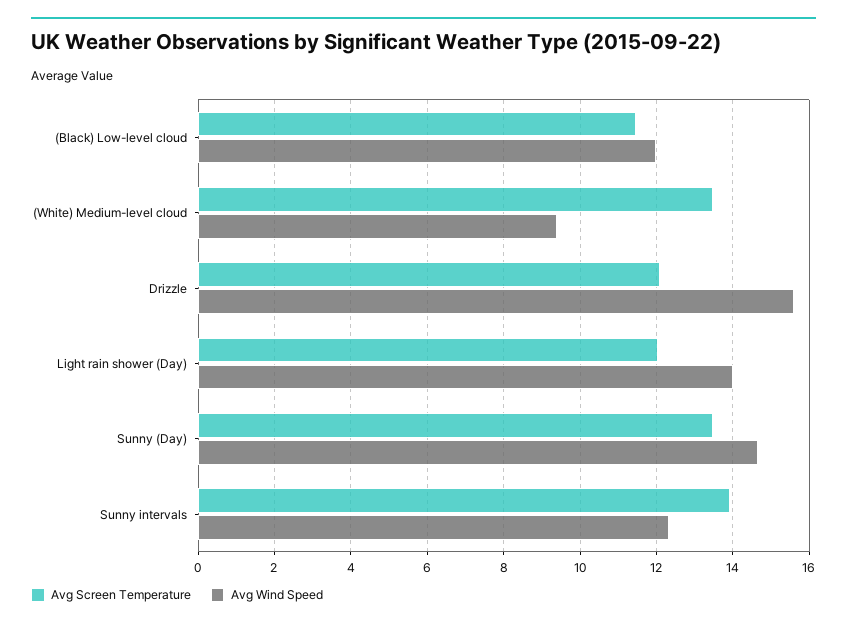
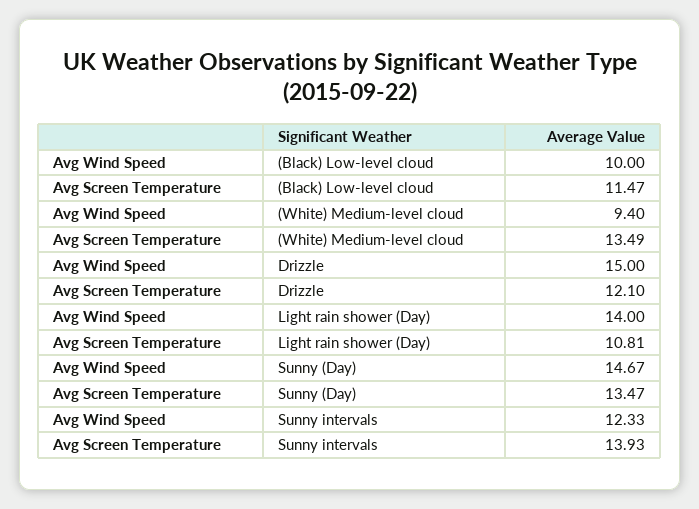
Avg Wind Speed, (Black) Low-level cloud: 12 -> 10
Avg Wind Speed, Drizzle: 15.6 -> 15
Avg Screen Temperature, Light rain shower (Day): 12 -> 10.81

